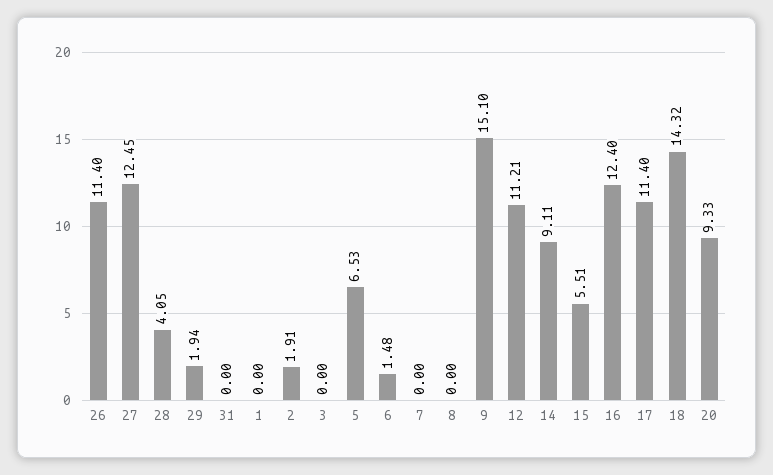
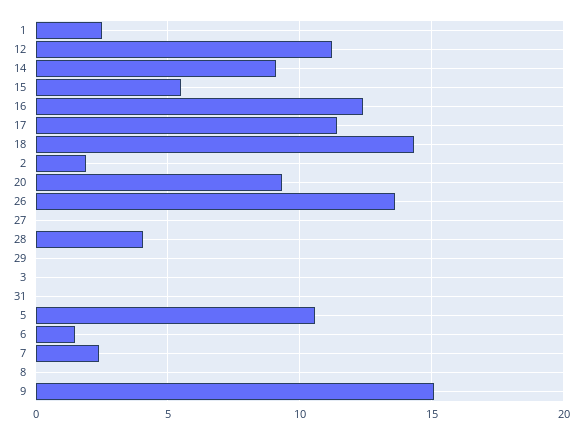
26: 11.4 -> 13.5
27: 12.45 -> 0
29: 1.94 -> 0
1: 0 -> 2.5
5: 6.53 -> 10.5
7: 0 -> 2.5

